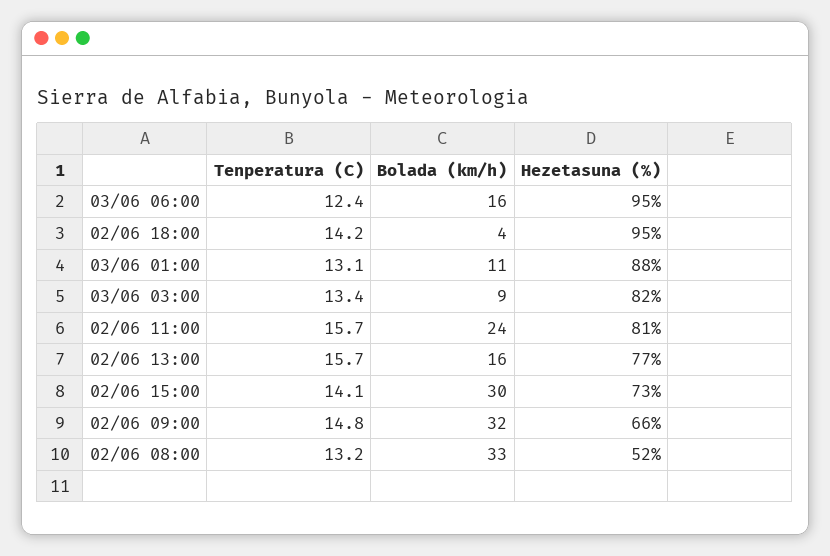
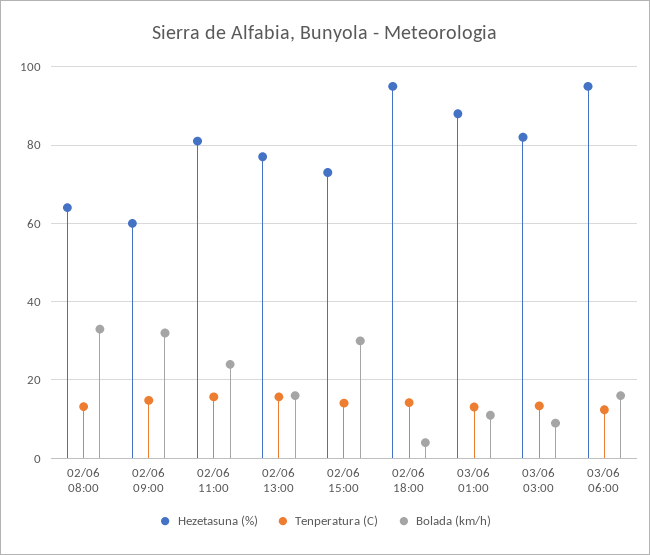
Hezetasuna (%), 02/06 09:00: 66 -> 60
Hezetasuna (%), 02/06 08:00: 52 -> 64

